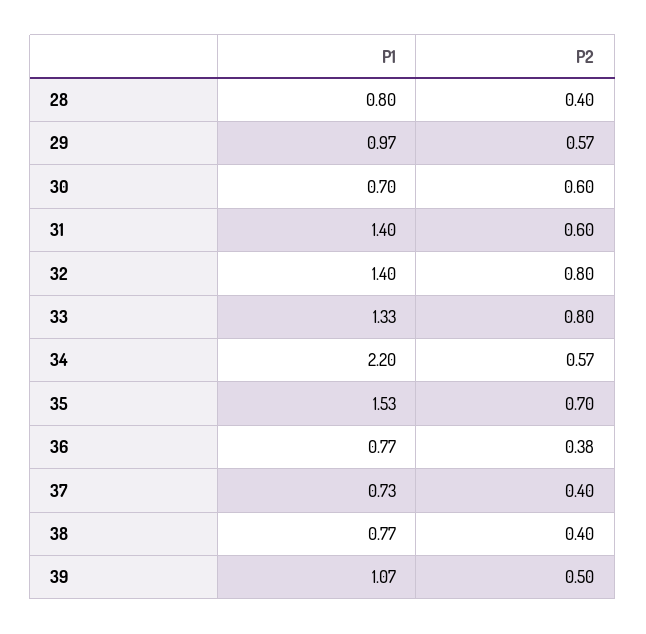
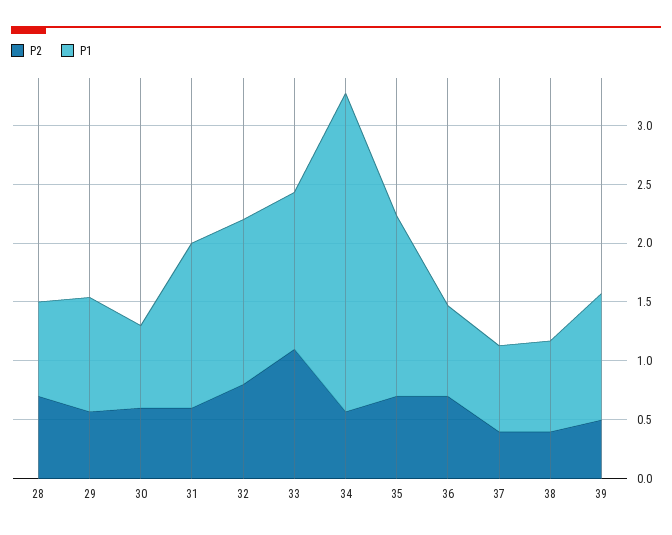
P2, 28: 0.4 -> 0.7
P2, 33: 0.8 -> 1.1
P1, 34: 2.2 -> 2.7
P2, 36: 0.38 -> 0.7

